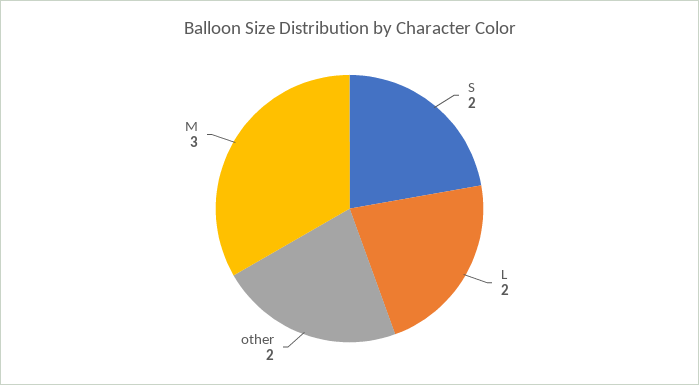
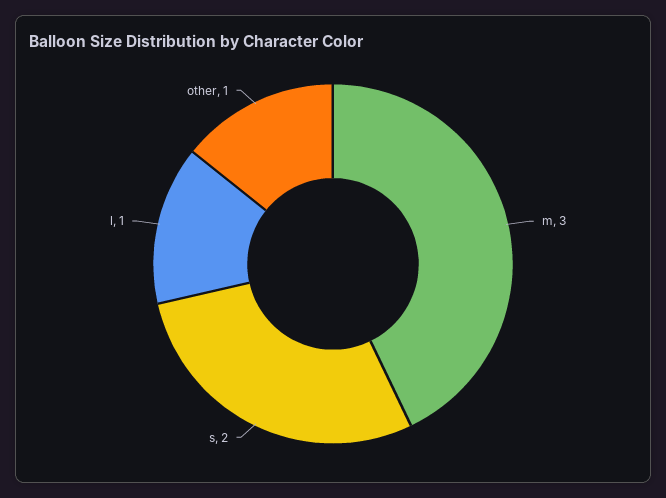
L: 2 -> 1
other: 2 -> 1

